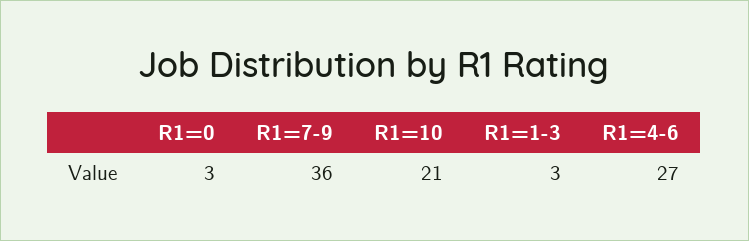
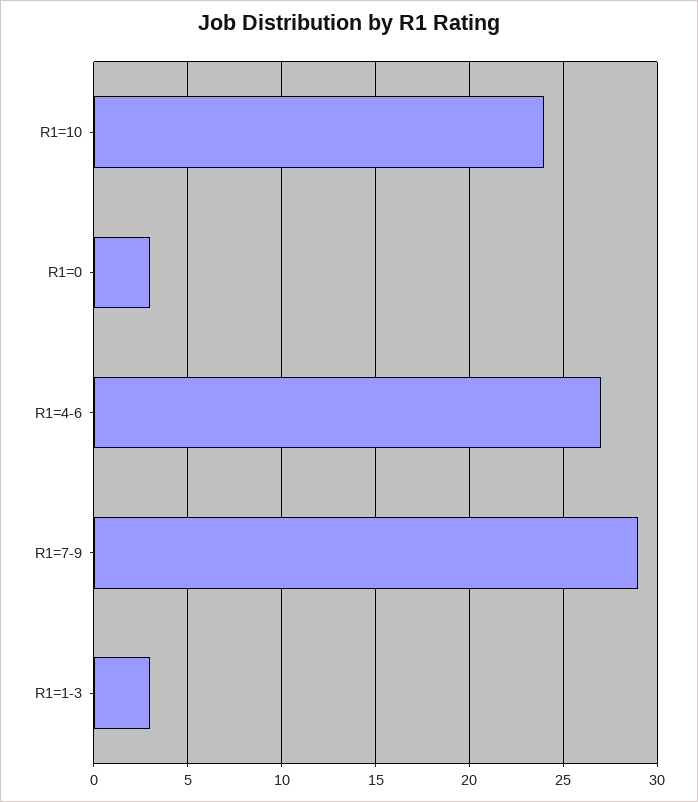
R1=7-9: 36 -> 29
R1=10: 21 -> 24

